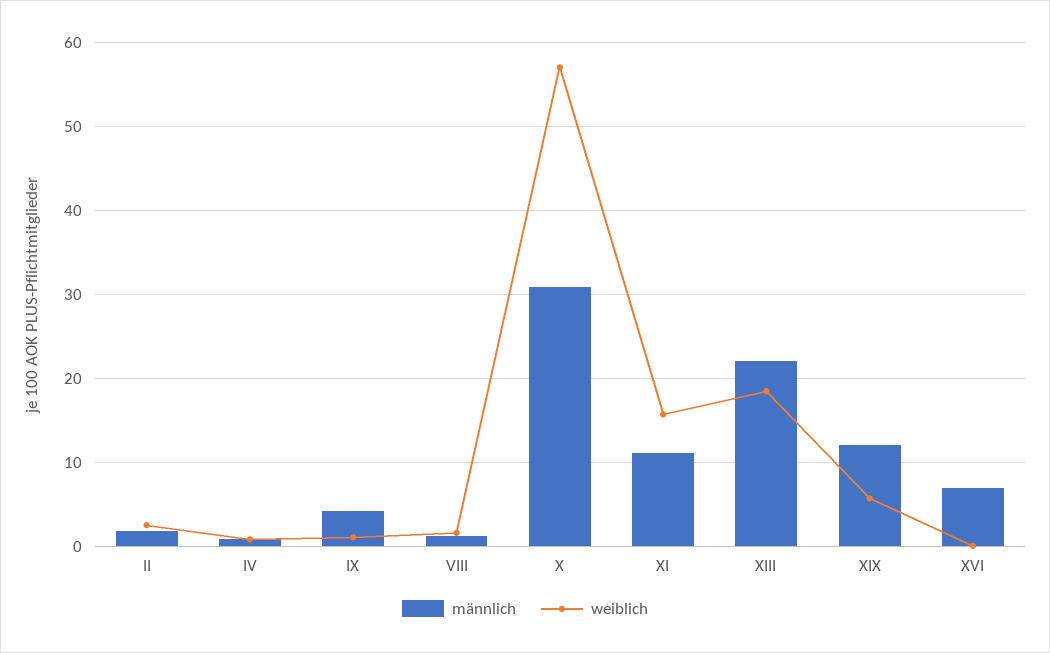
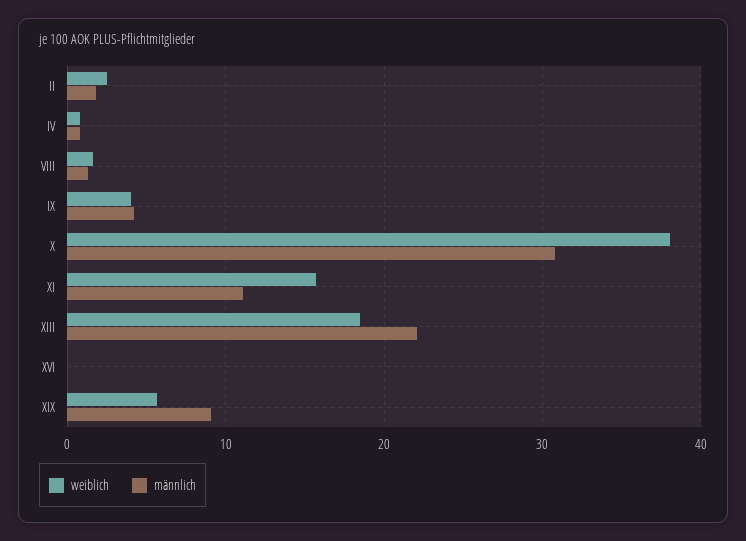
weiblich, IX: 1 -> 4
weiblich, X: 57 -> 38
männlich, XIX: 12 -> 9
männlich, XVI: 7 -> 0

